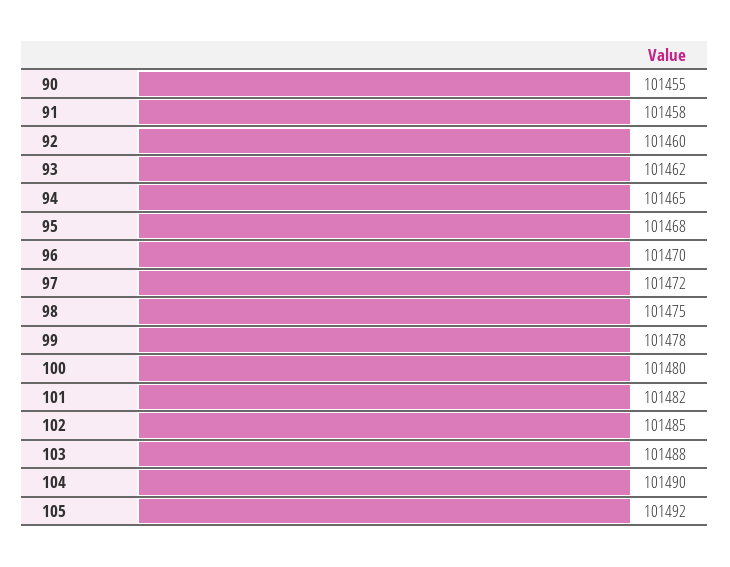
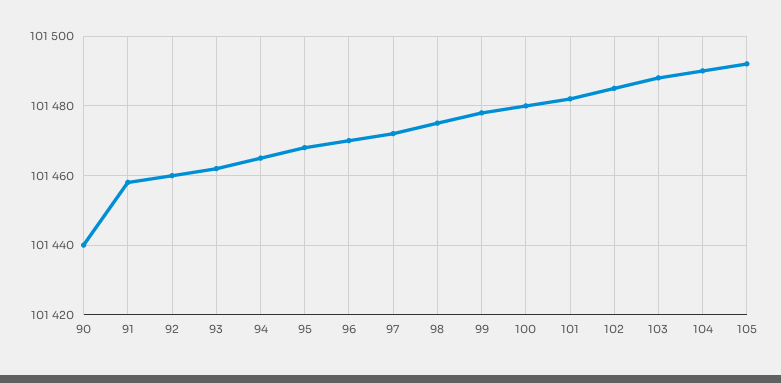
90: 101455 -> 101440

